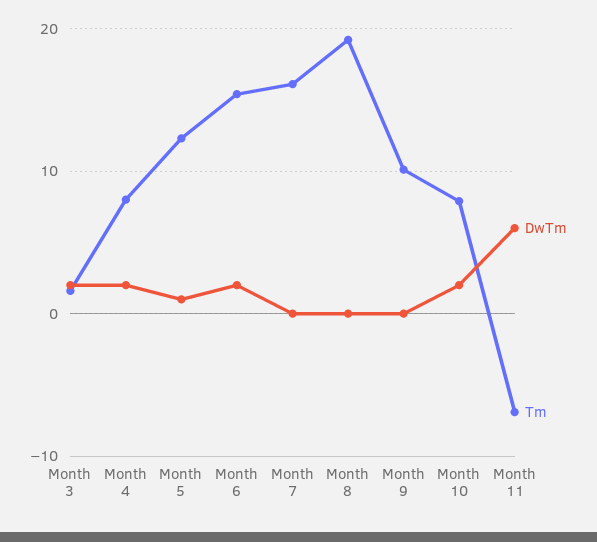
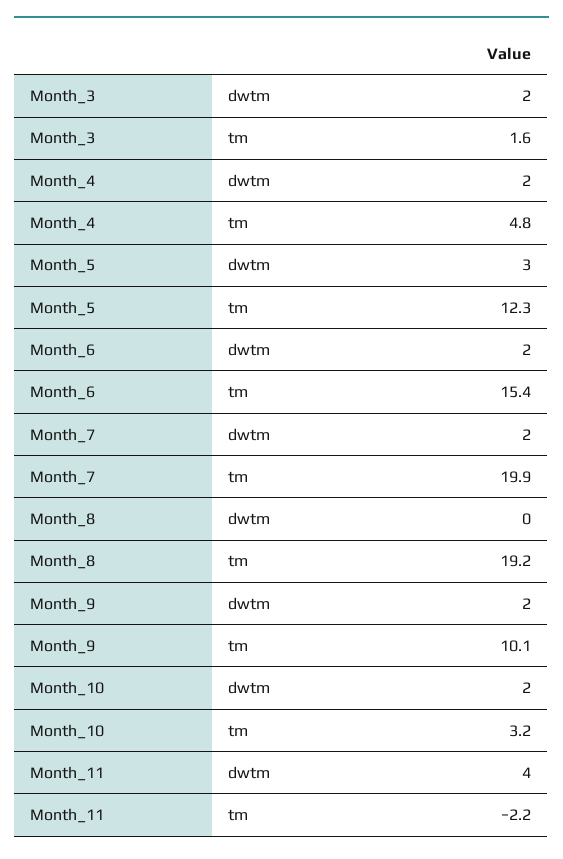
Tm, Month 4: 8 -> 4.8
DwTm, Month 5: 1 -> 3
DwTm, Month 7: 0 -> 2
Tm, Month 7: 16 -> 19.9
DwTm, Month 9: 0 -> 2
Tm, Month 10: 8 -> 3.2
DwTm, Month 11: 6 -> 4
Tm, Month 11: -7 -> -2.2

